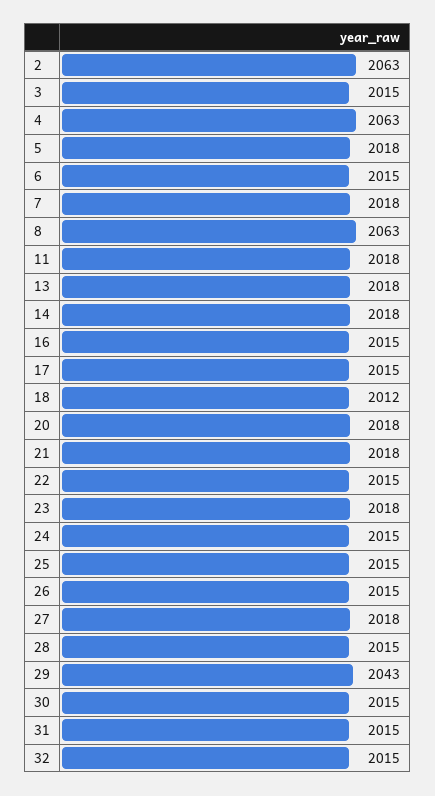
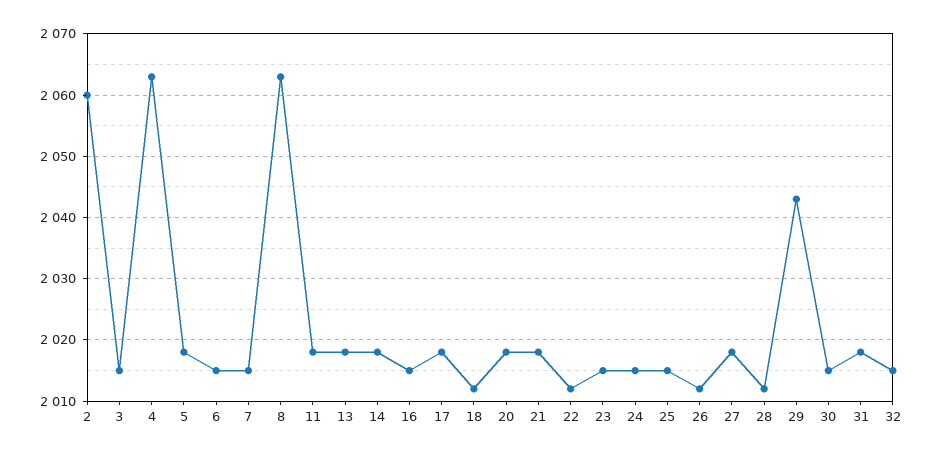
2: 2063 -> 2060
7: 2018 -> 2015
17: 2015 -> 2018
22: 2015 -> 2012
23: 2018 -> 2015
26: 2015 -> 2012
28: 2015 -> 2012
31: 2015 -> 2018

